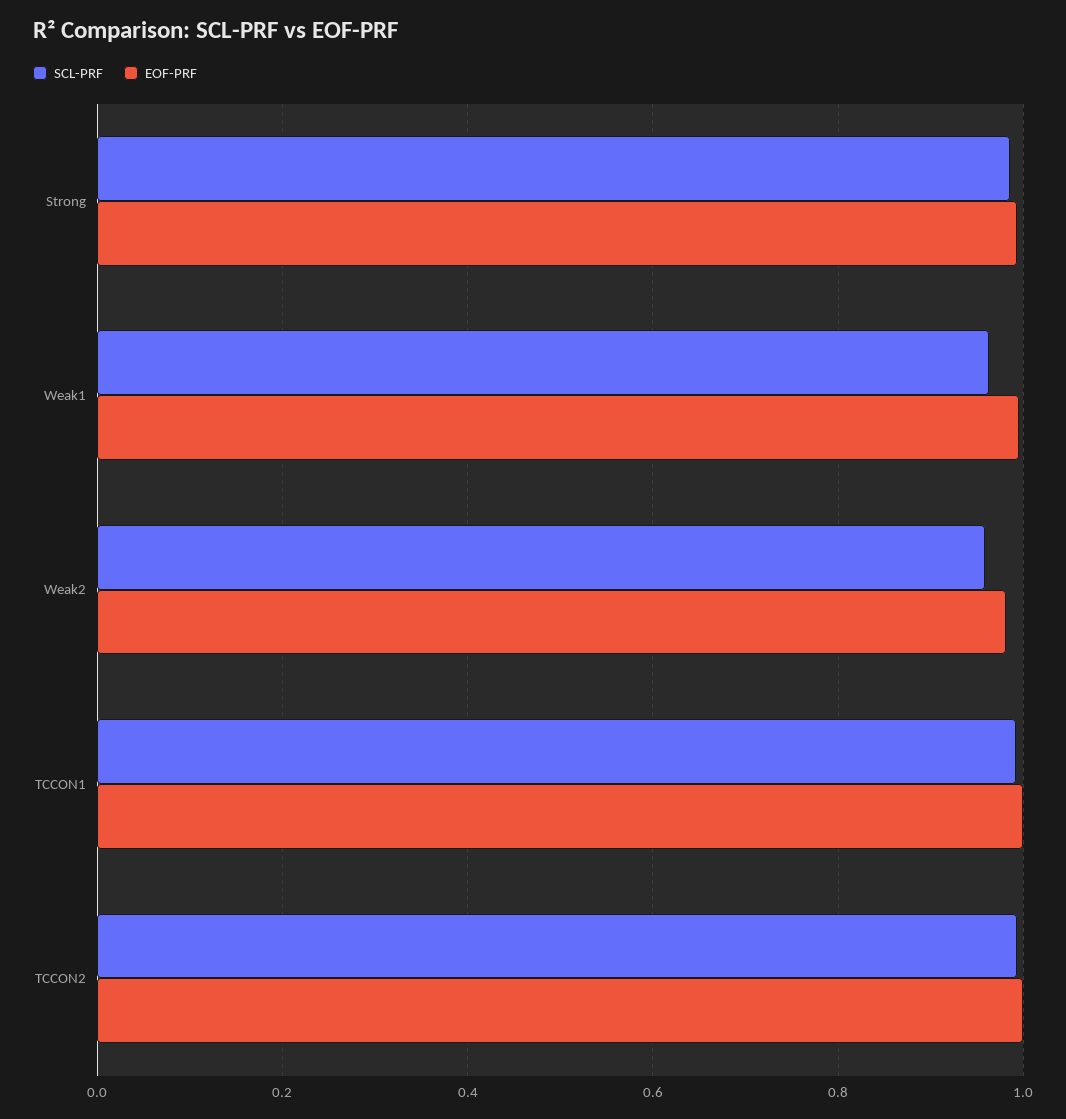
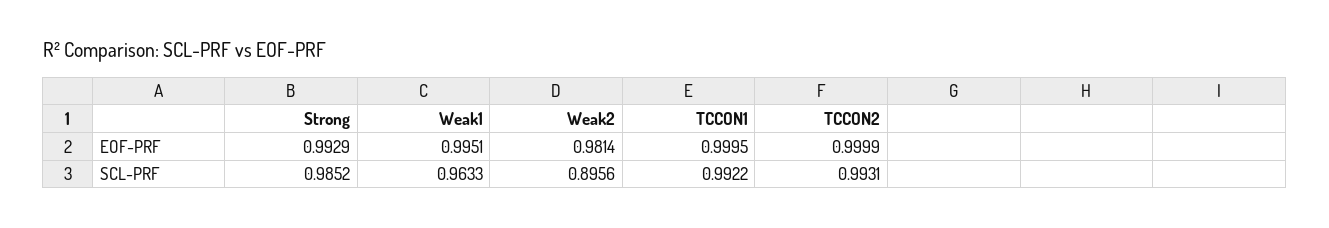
SCL-PRF, Weak2: 0.96 -> 0.8956

